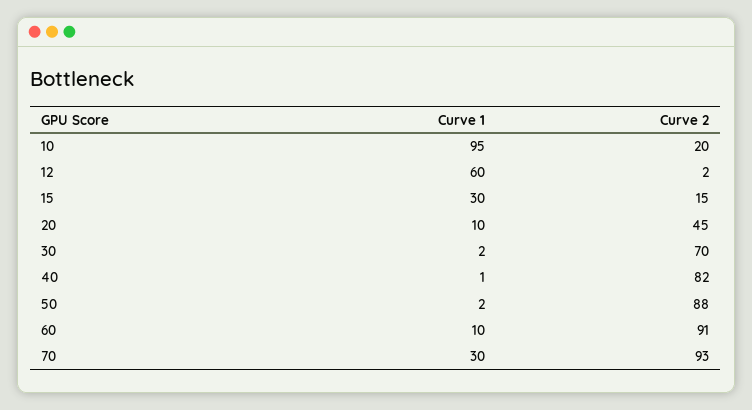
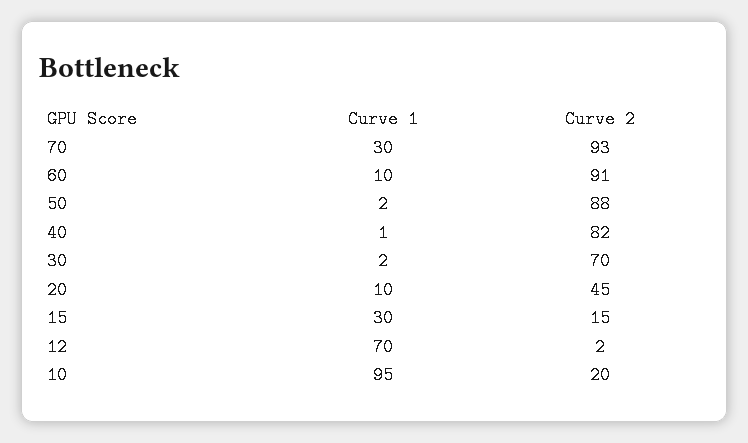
Curve 1, 12: 60 -> 70

